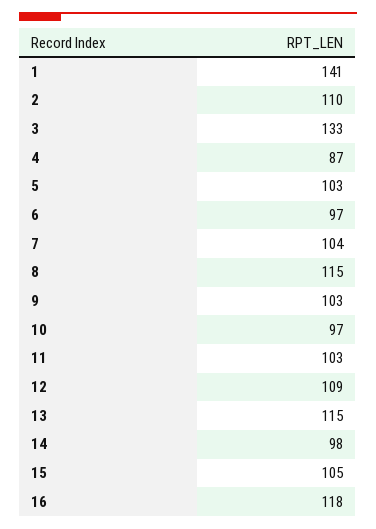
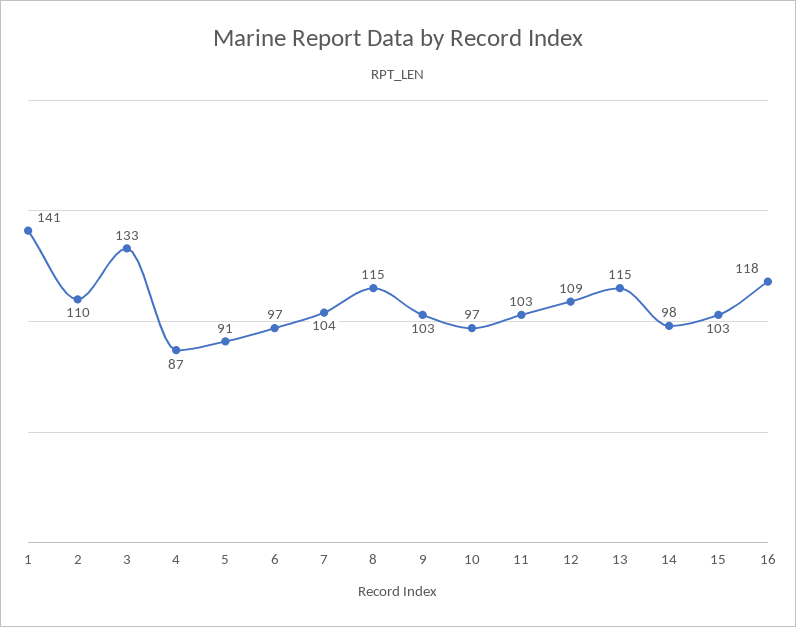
5: 103 -> 91
15: 105 -> 103

